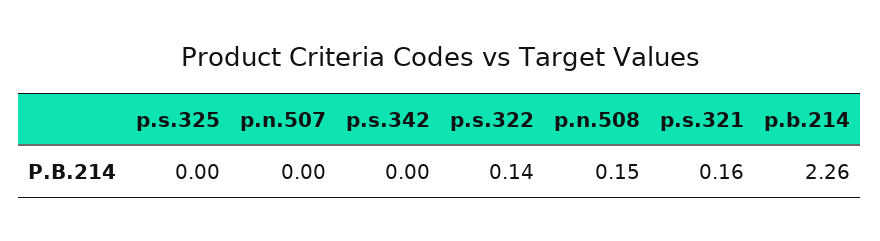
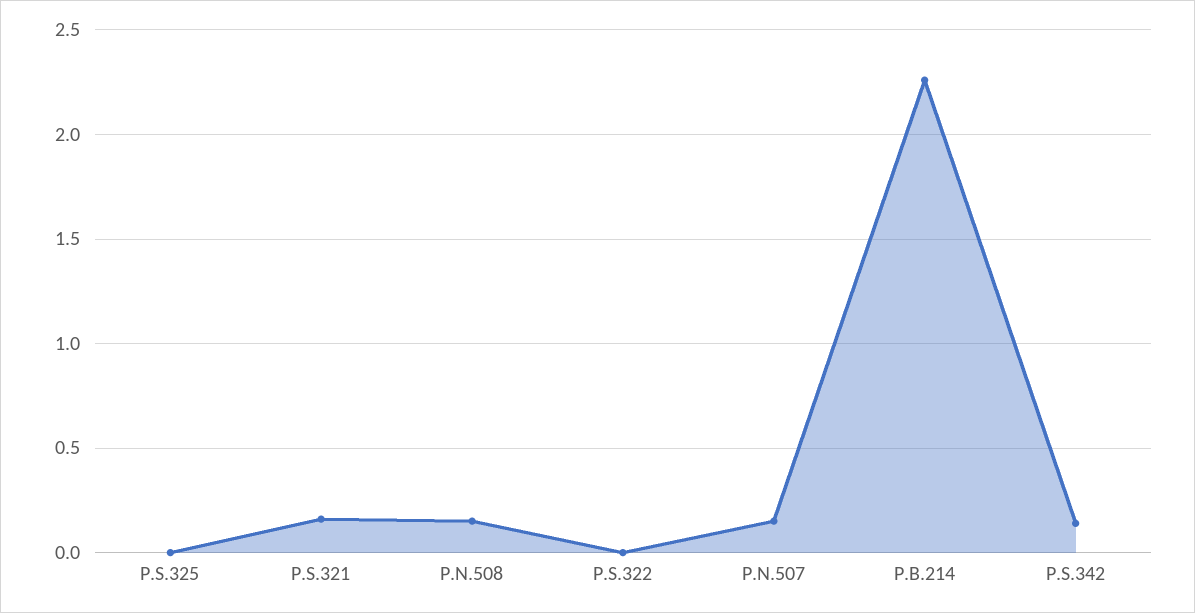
p.n.507: 0 -> 0.15
p.s.342: 0 -> 0.15
p.s.322: 0.14 -> 0

